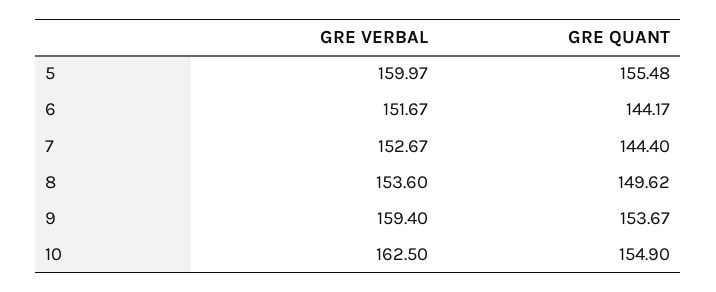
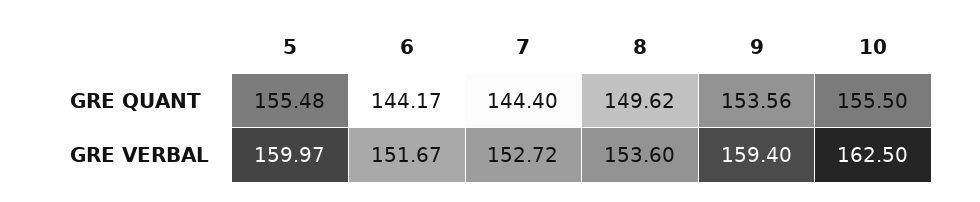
GRE VERBAL, 7: 152.67 -> 152.72
GRE QUANT, 9: 153.67 -> 153.56
GRE QUANT, 10: 154.9 -> 155.5

